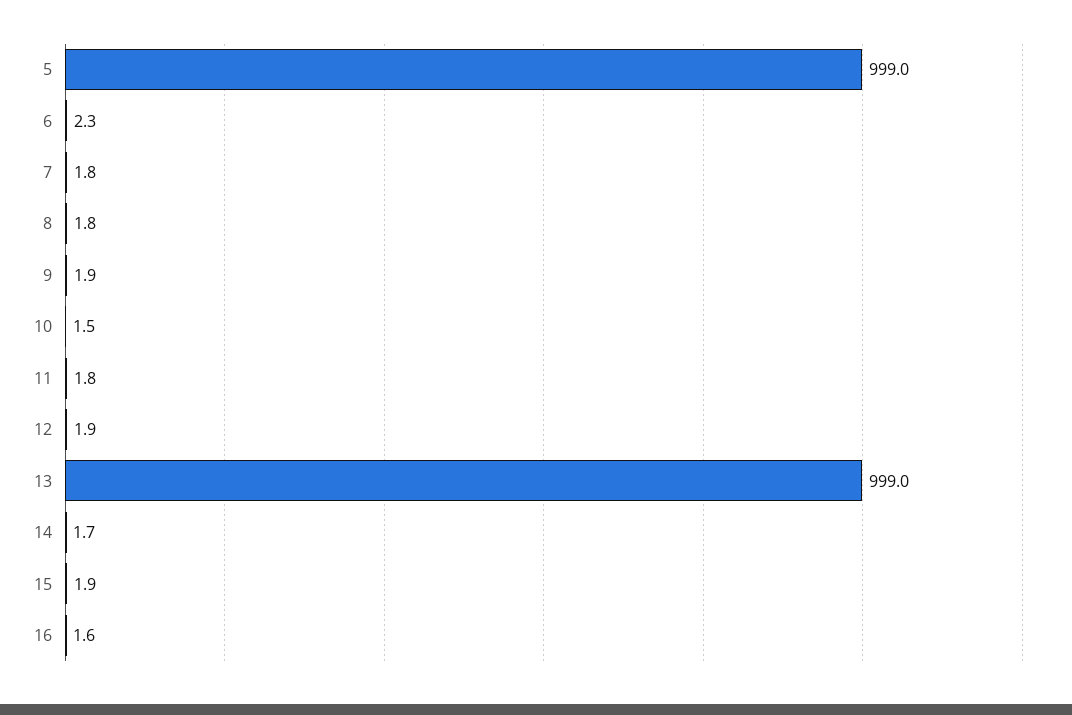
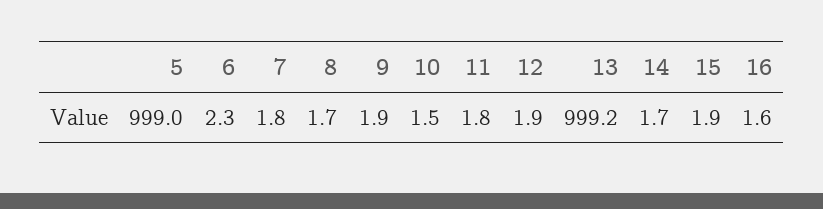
8: 1.8 -> 1.7
13: 999 -> 999.2

